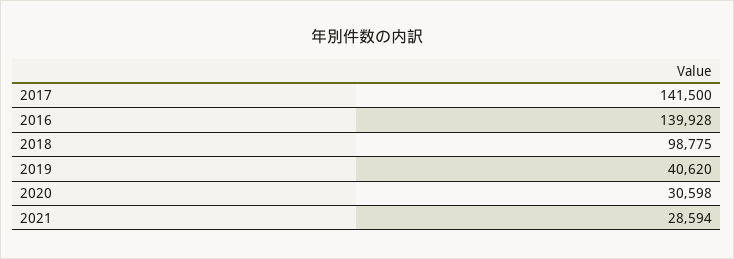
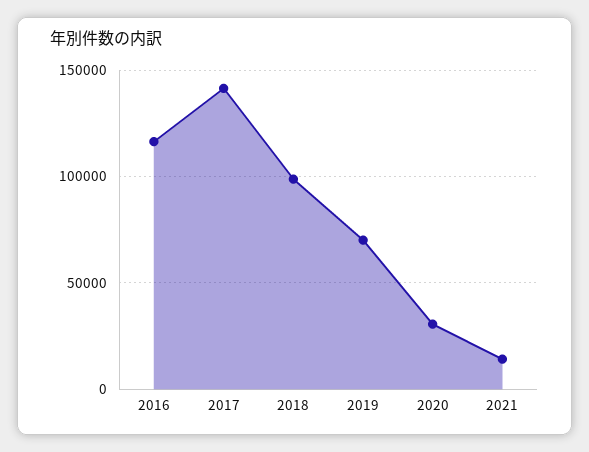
2016: 139928 -> 115000
2019: 40620 -> 70000
2021: 28594 -> 15000

